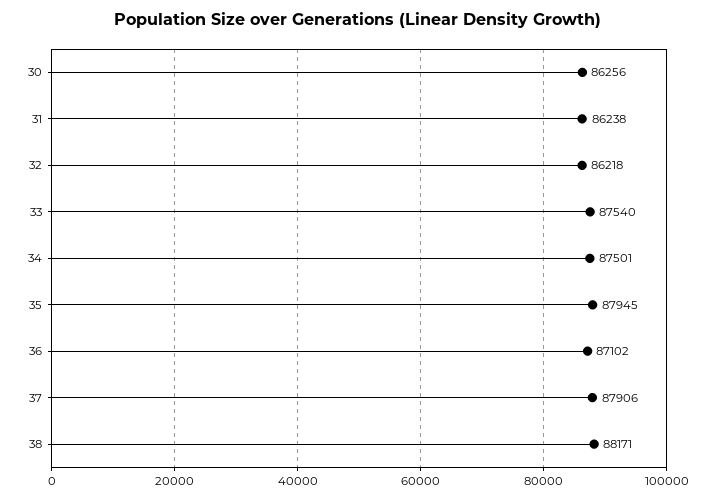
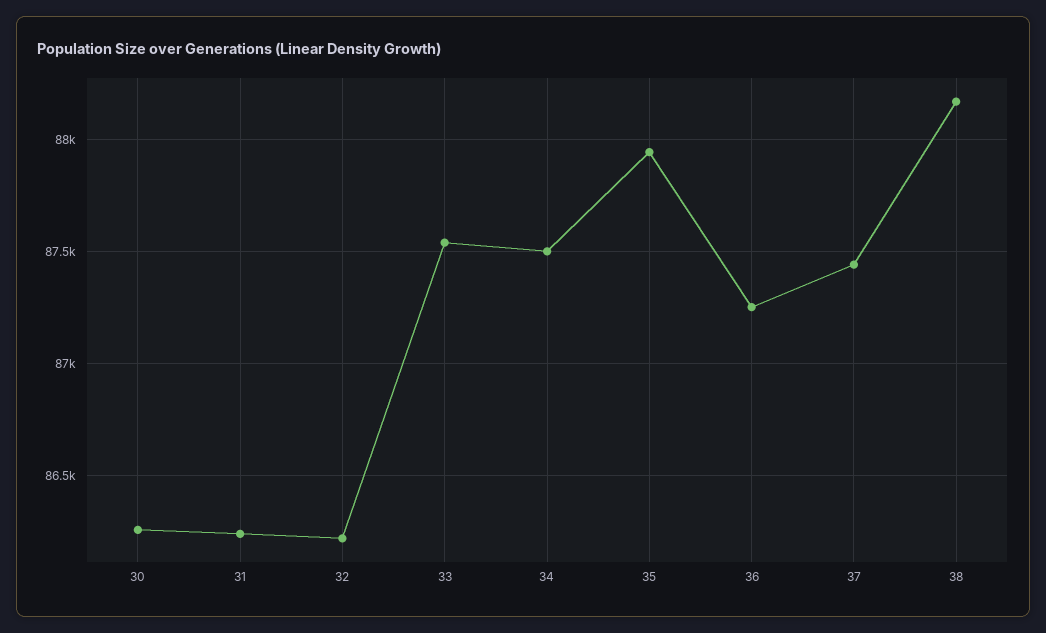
36: 87102 -> 87250
37: 87906 -> 87450

